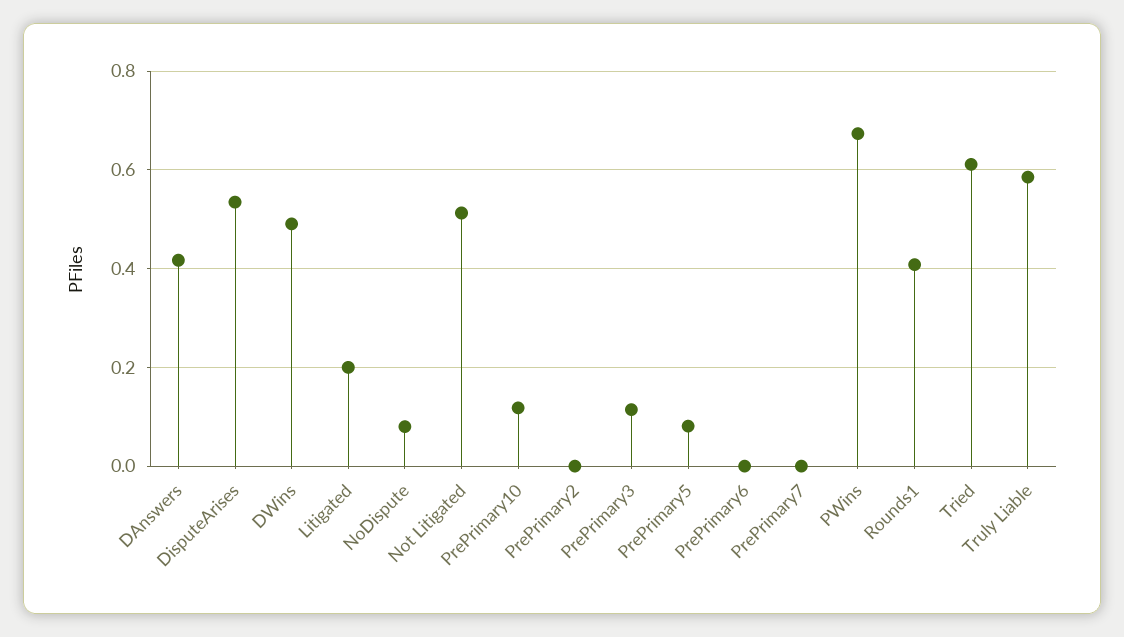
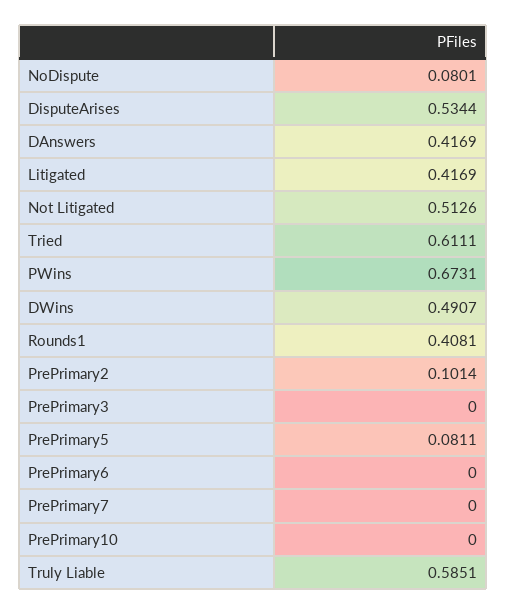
Litigated: 0.2 -> 0.4169
PrePrimary10: 0.12 -> 0
PrePrimary2: 0 -> 0.1014
PrePrimary3: 0.12 -> 0

